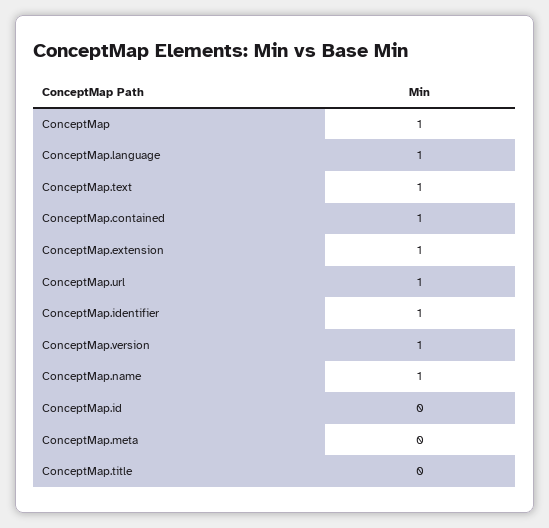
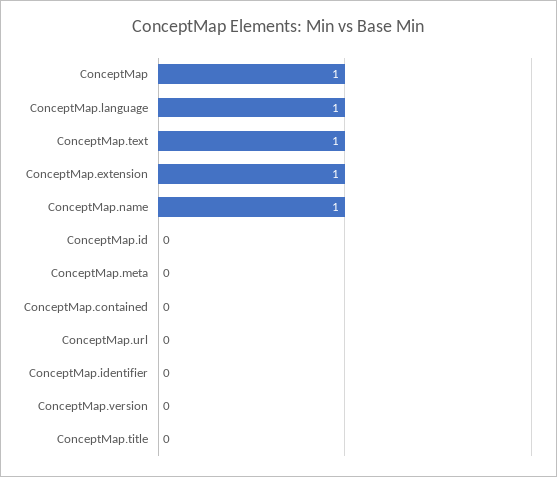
ConceptMap.contained: 1 -> 0
ConceptMap.url: 1 -> 0
ConceptMap.identifier: 1 -> 0
ConceptMap.version: 1 -> 0

